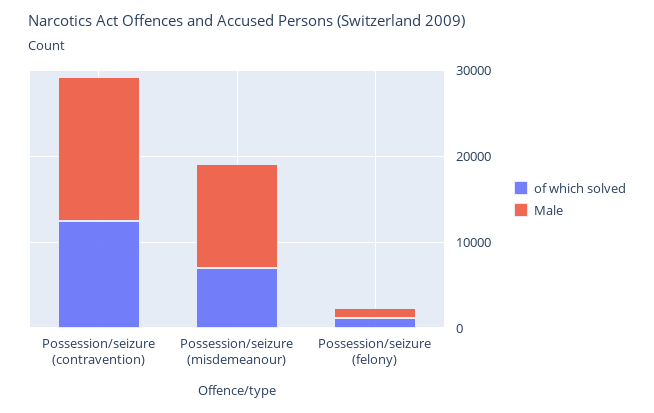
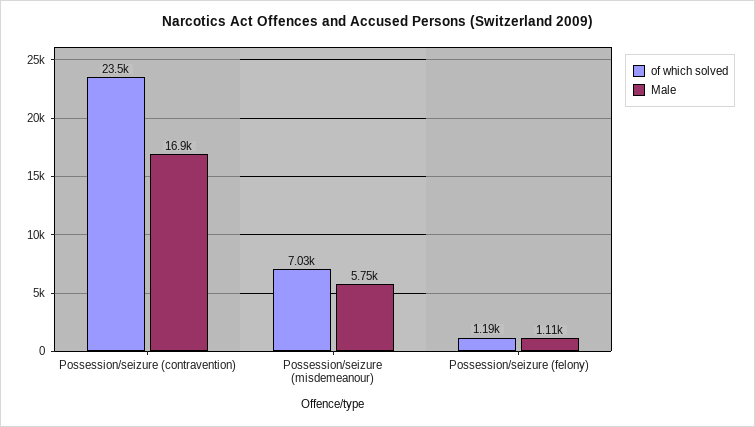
of which solved, Possession/seizure (contravention): 12000 -> 23500
Male, Possession/seizure (misdemeanour): 12000 -> 5750

